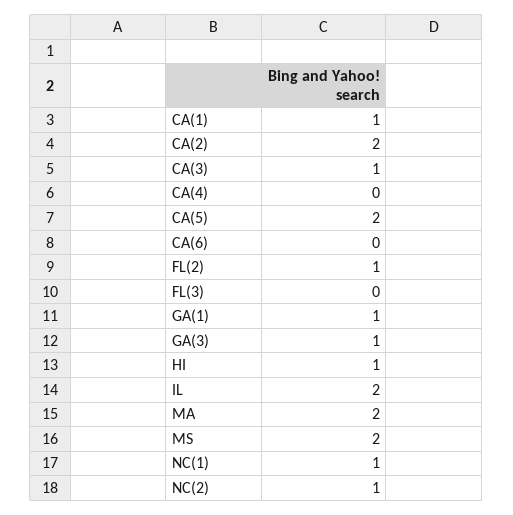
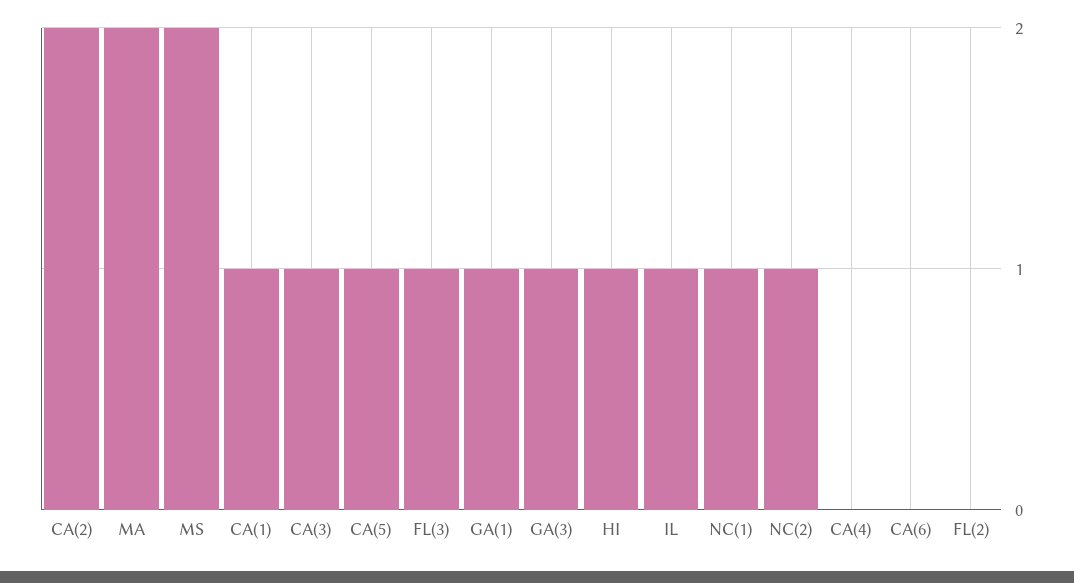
CA(5): 2 -> 1
FL(2): 1 -> 0
FL(3): 0 -> 1
IL: 2 -> 1

